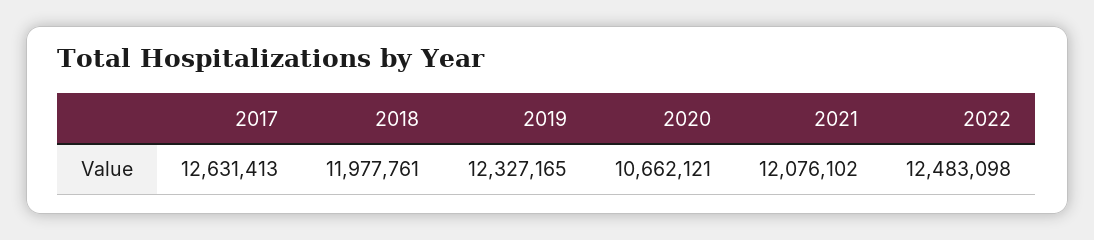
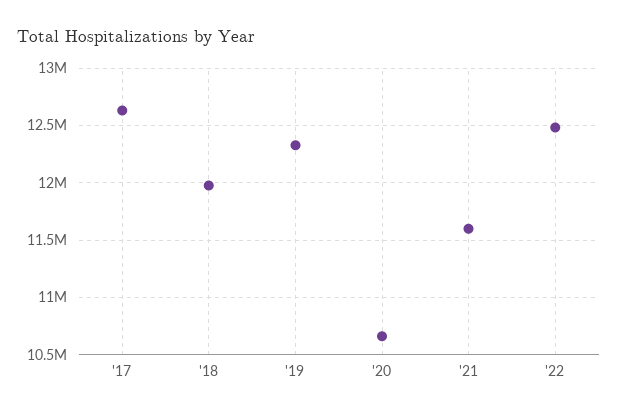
2021: 12076102 -> 11600000

